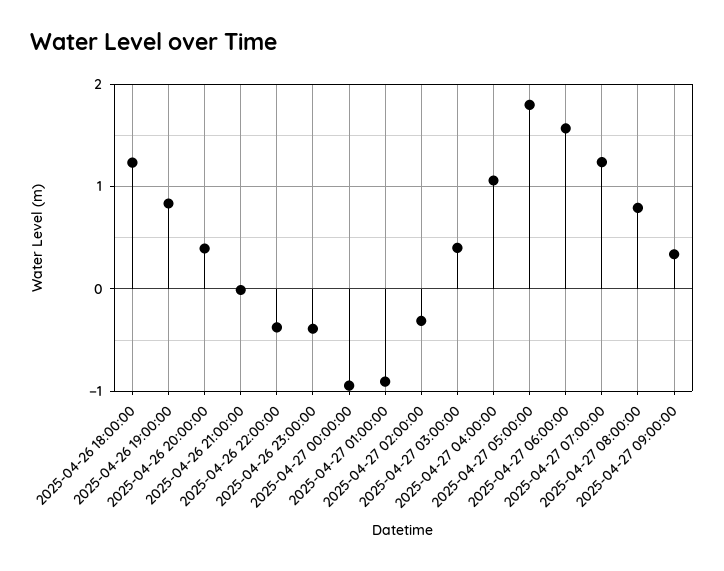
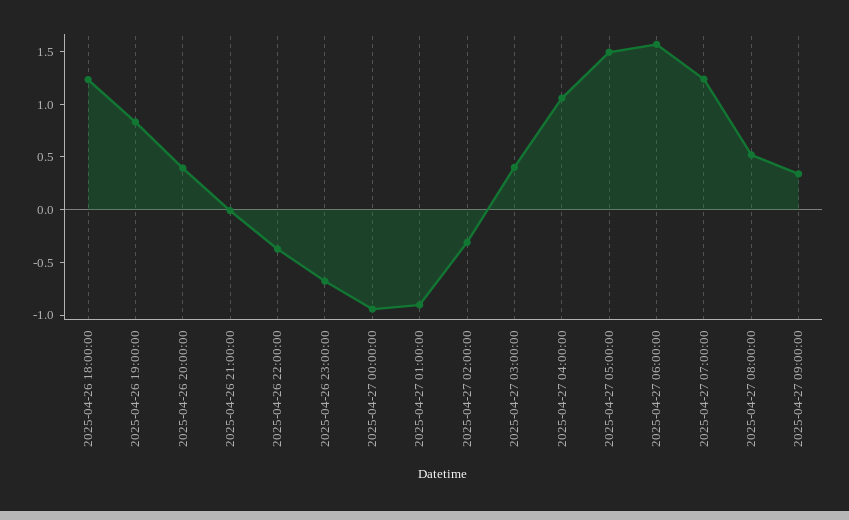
2025-04-26 23:00:00: -0.4 -> -0.7
2025-04-27 05:00:00: 1.8 -> 1.5
2025-04-27 08:00:00: 0.8 -> 0.5

